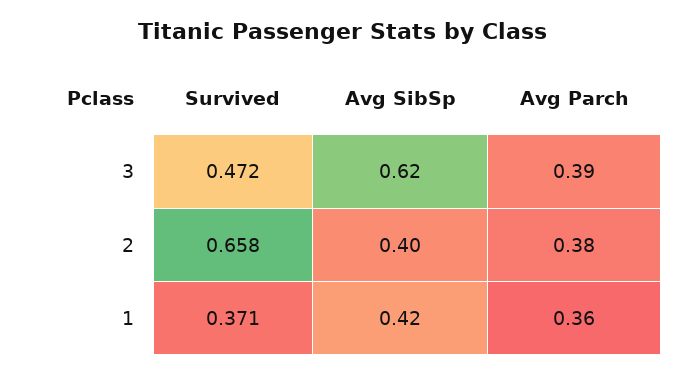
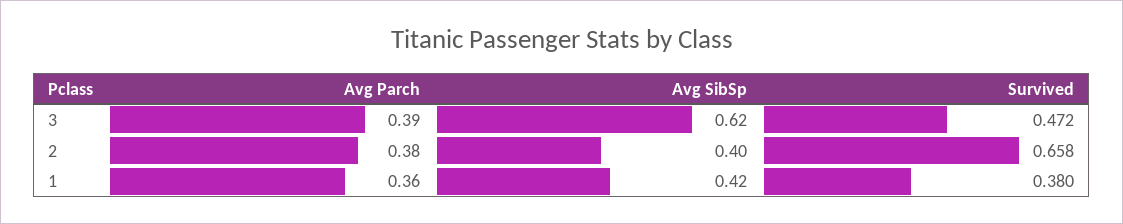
Survived, 1: 0.371 -> 0.38

